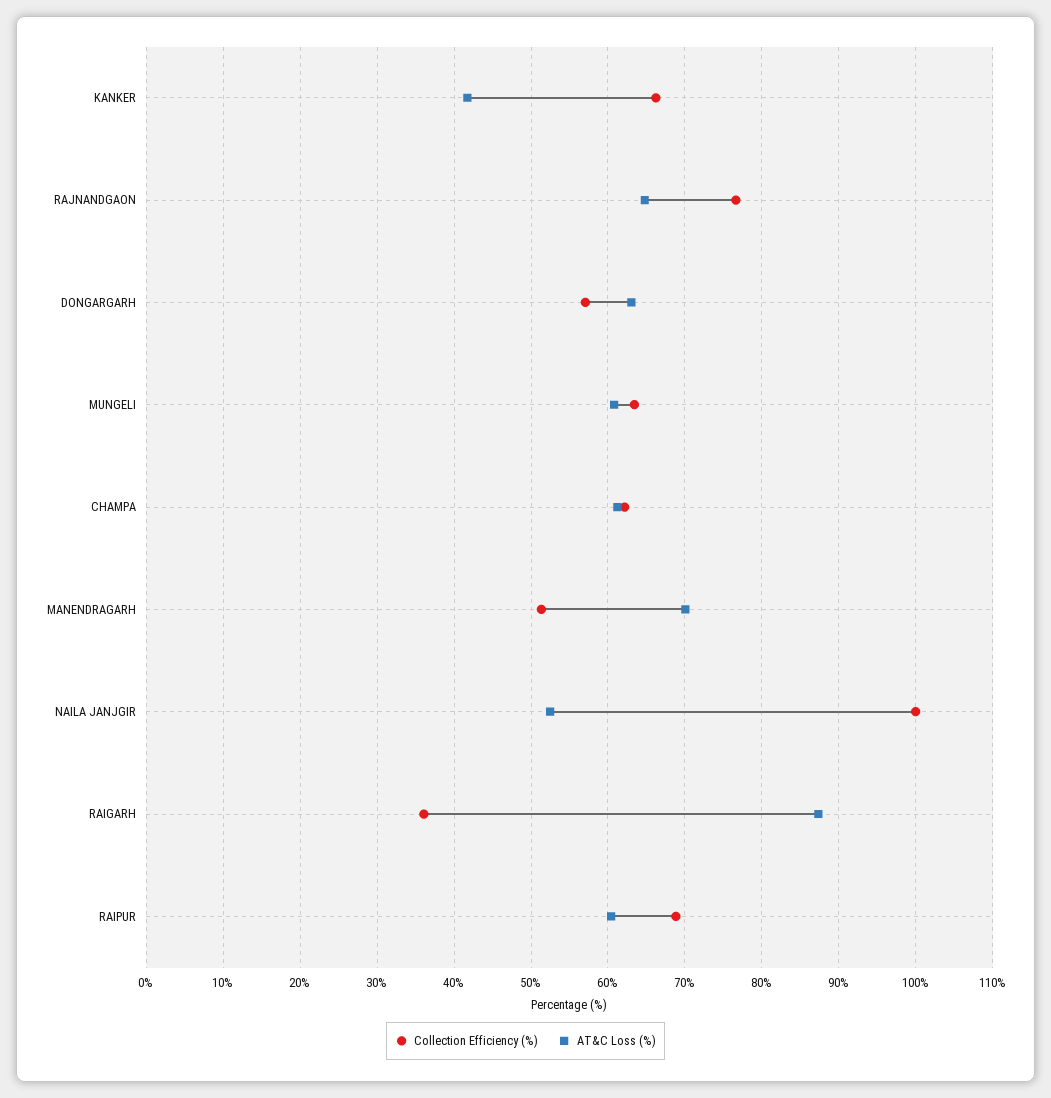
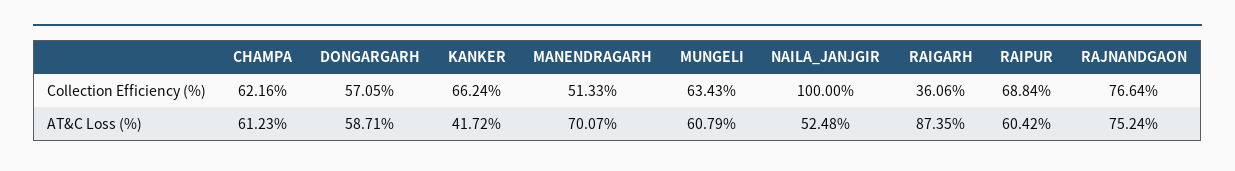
AT&C Loss (%), RAJNANDGAON: 65 -> 75.24
AT&C Loss (%), DONGARGARH: 63 -> 58.71

